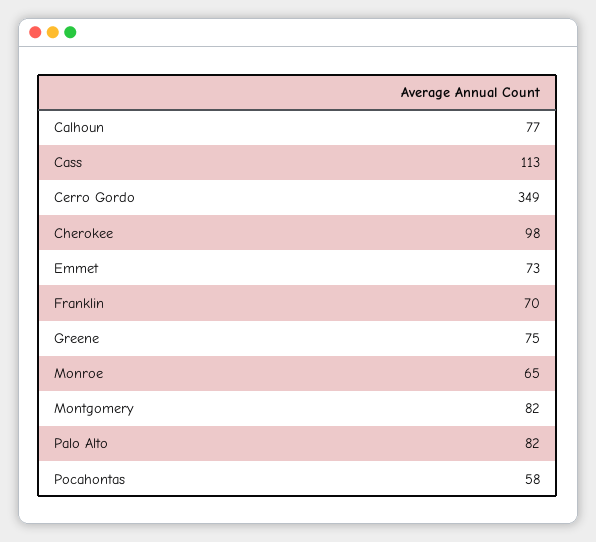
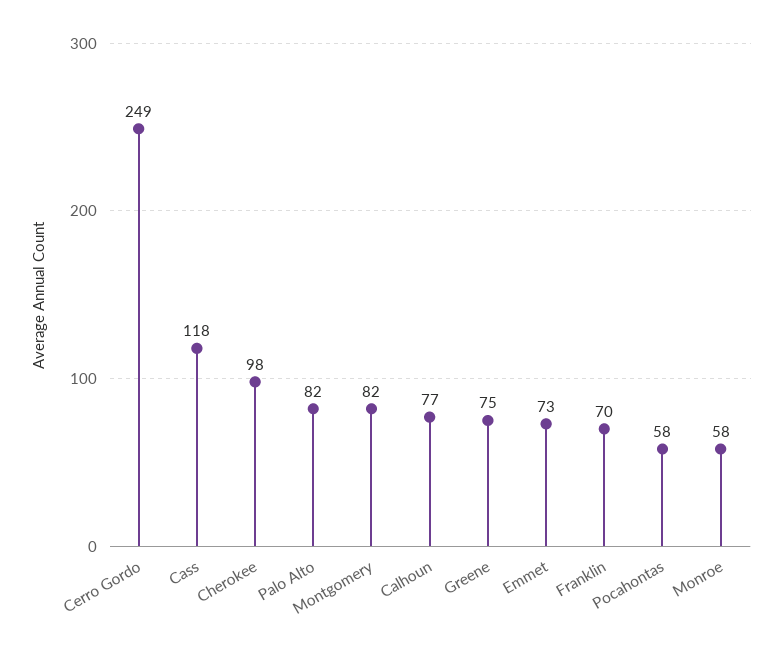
Cass: 113 -> 118
Cerro Gordo: 349 -> 249
Monroe: 65 -> 58

